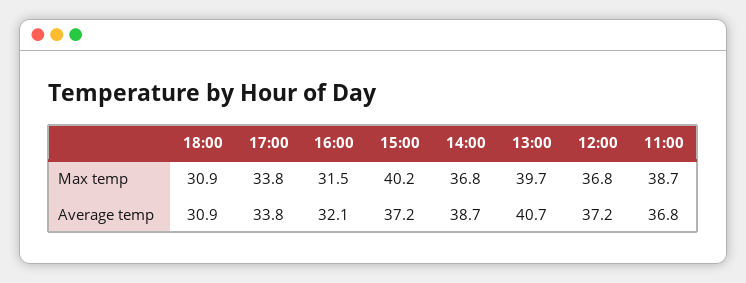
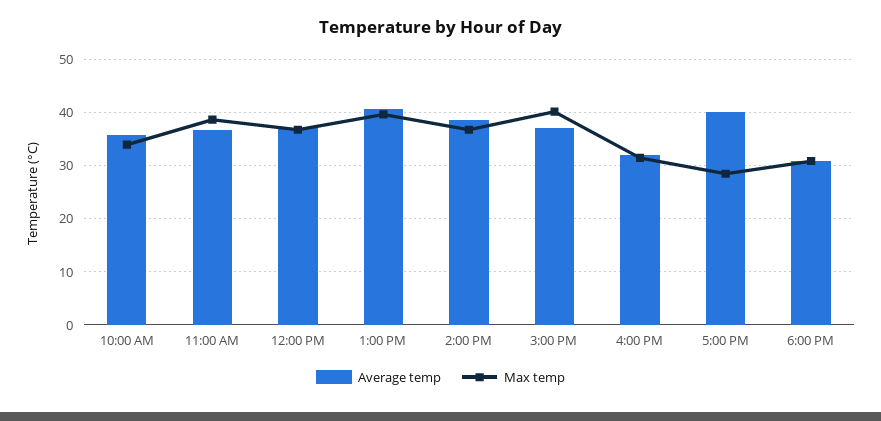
Max temp, 17:00: 33.8 -> 28
Average temp, 17:00: 33.8 -> 40
Average temp, 10:00 AM: none -> 36
Max temp, 10:00 AM: none -> 34

